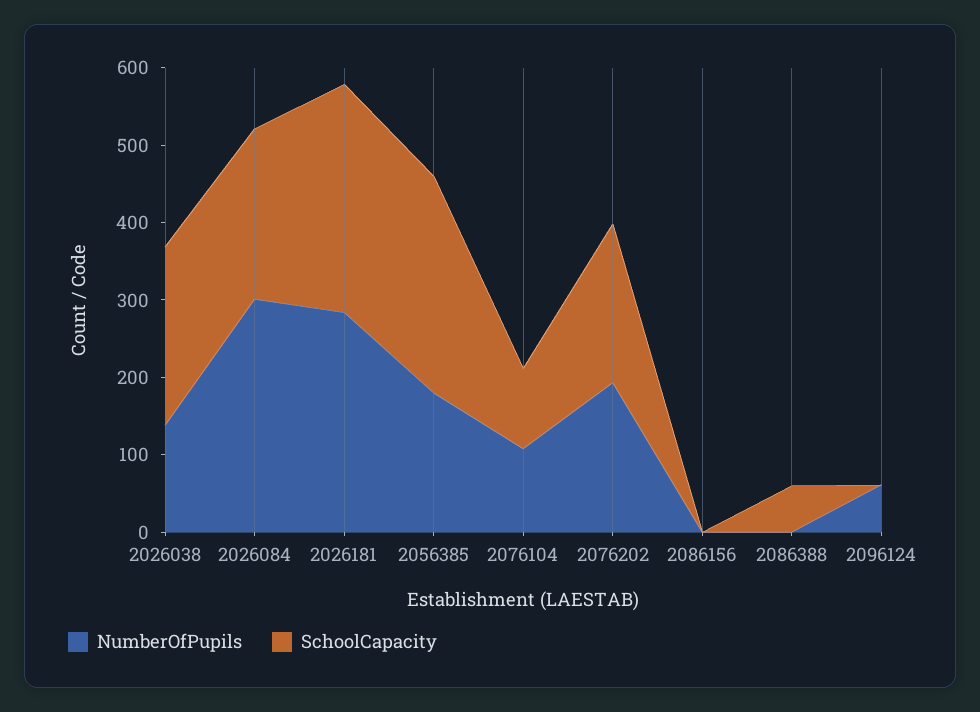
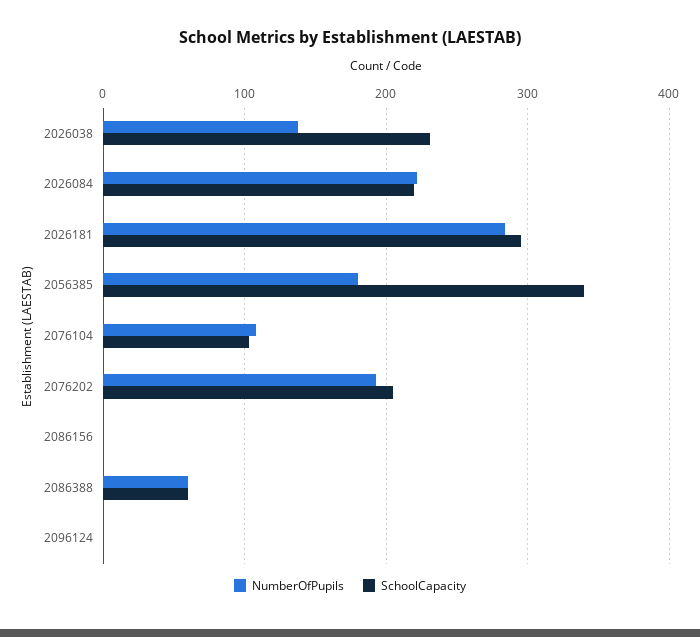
NumberOfPupils, 2026084: 300 -> 220
SchoolCapacity, 2056385: 280 -> 340
NumberOfPupils, 2086388: 0 -> 60
NumberOfPupils, 2096124: 60 -> 0

